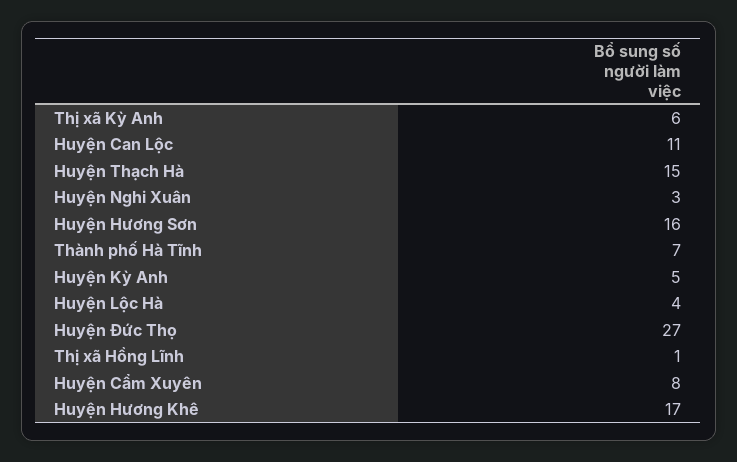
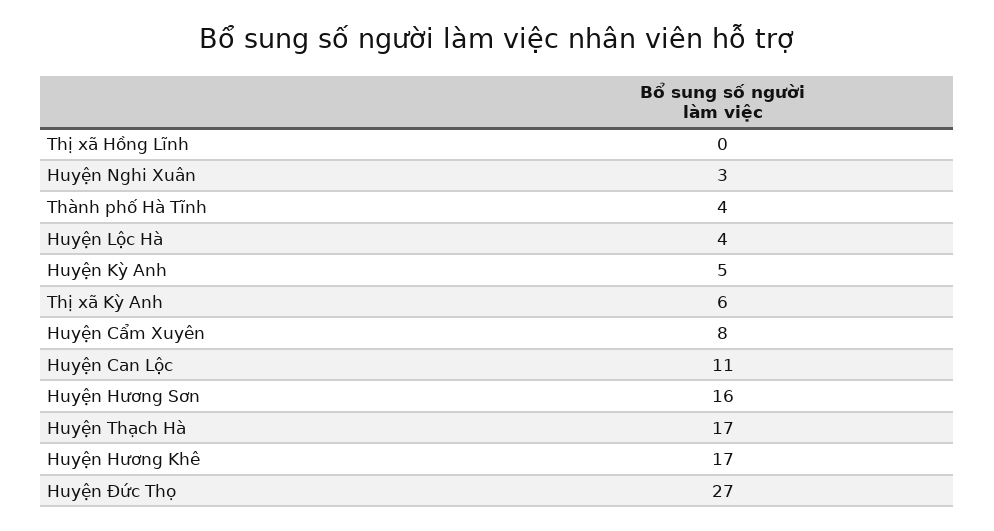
Huyện Thạch Hà: 15 -> 17
Thành phố Hà Tĩnh: 7 -> 4
Thị xã Hồng Lĩnh: 1 -> 0

